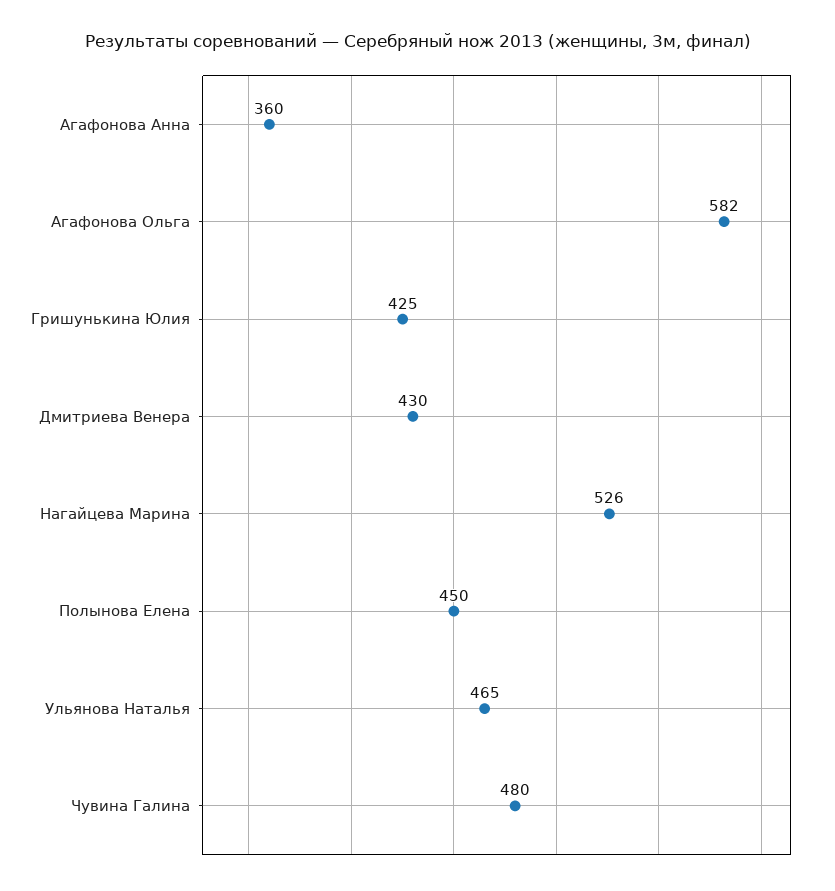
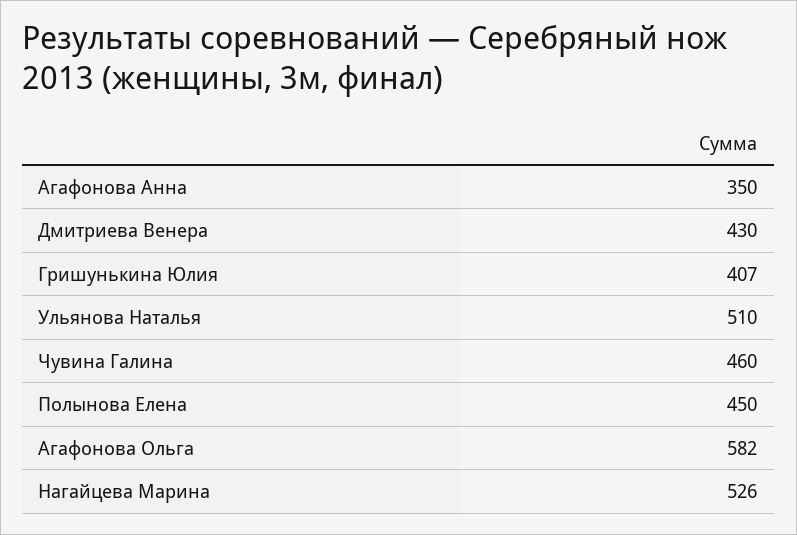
Агафонова Анна: 360 -> 350
Гришунькина Юлия: 425 -> 407
Ульянова Наталья: 465 -> 510
Чувина Галина: 480 -> 460

